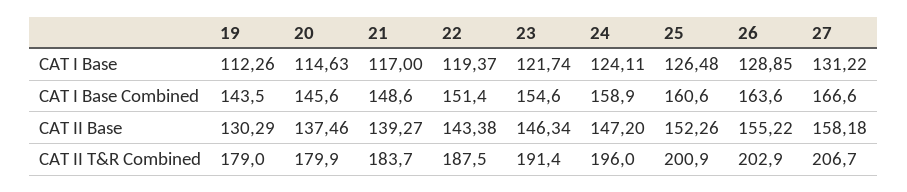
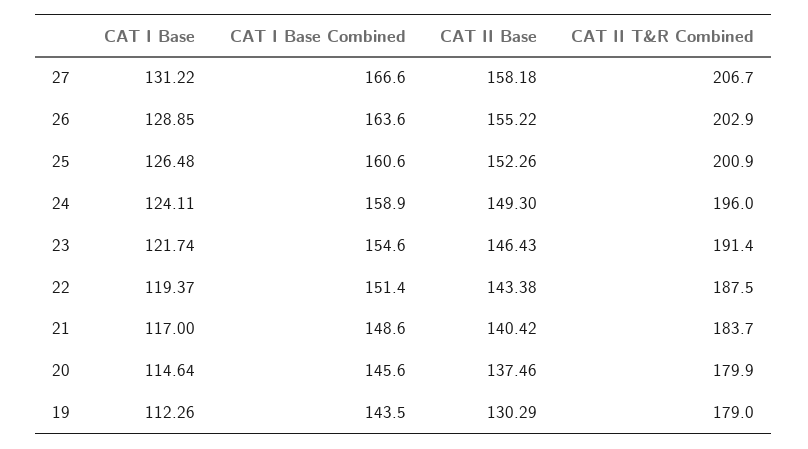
20, CAT I Base: 114.63 -> 114.64
21, CAT II Base: 139.27 -> 140.42
23, CAT II Base: 146.34 -> 146.43
24, CAT II Base: 147.2 -> 149.3

